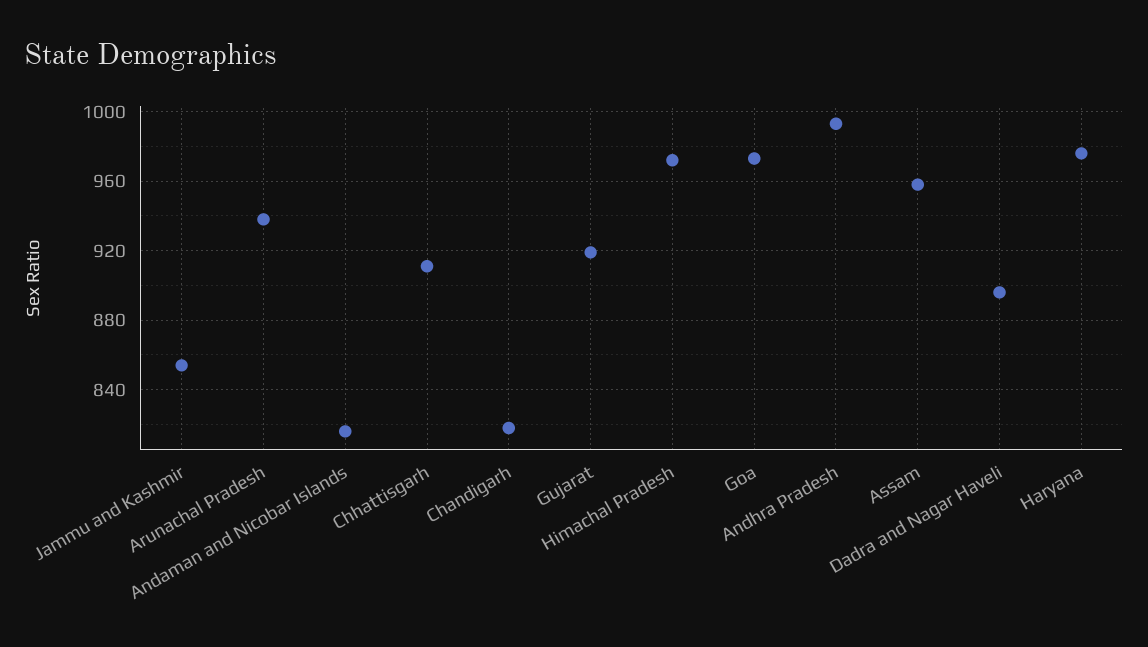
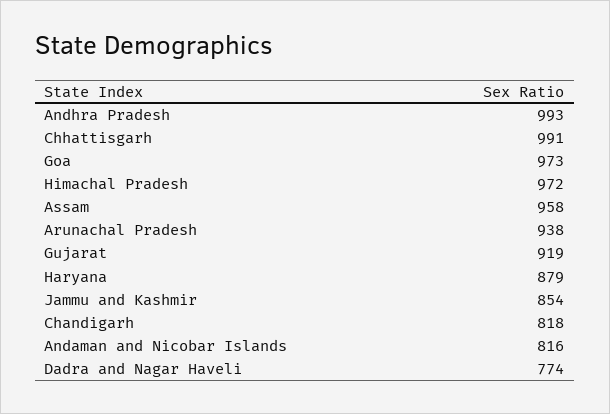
Chhattisgarh: 910 -> 991
Dadra and Nagar Haveli: 895 -> 774
Haryana: 975 -> 879

